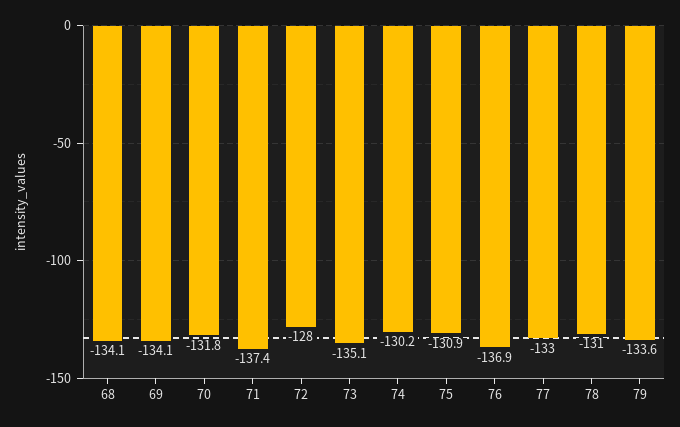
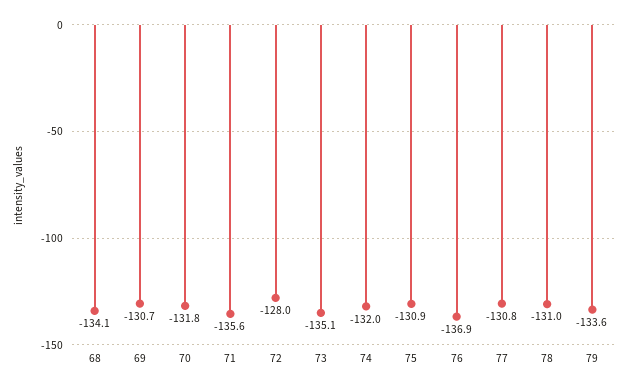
69: -134.1 -> -130.7
71: -137.4 -> -135.6
74: -130.2 -> -132
77: -133 -> -130.8

